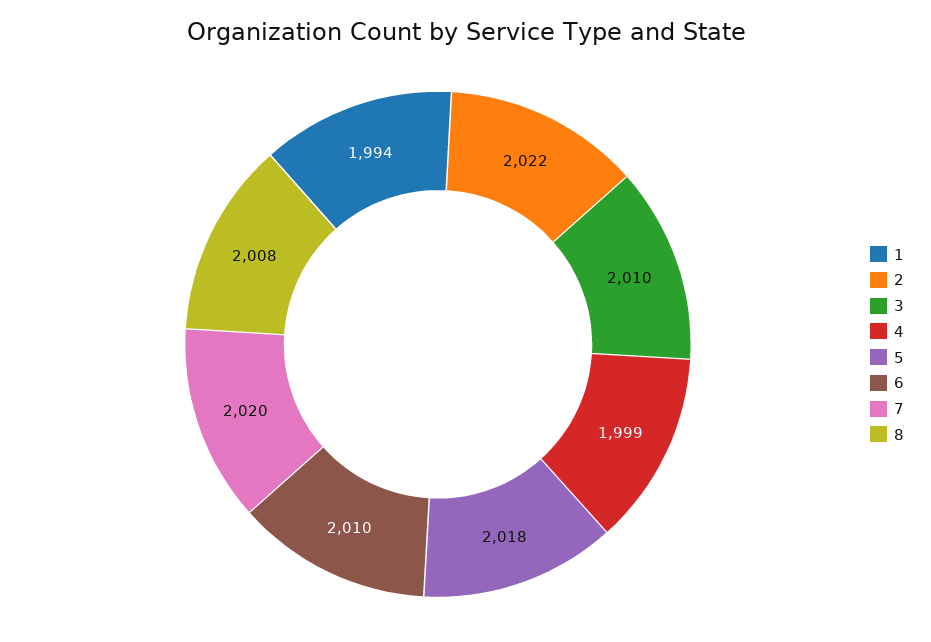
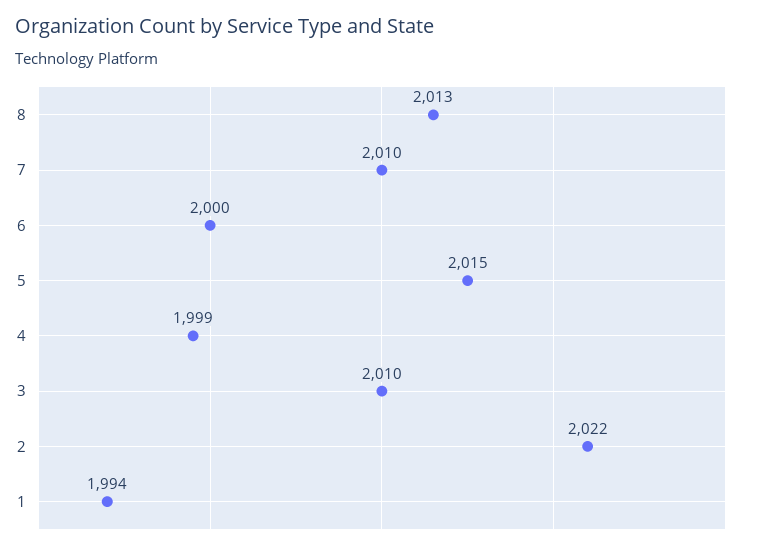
5: 2018 -> 2015
6: 2010 -> 2000
7: 2020 -> 2010
8: 2008 -> 2013

